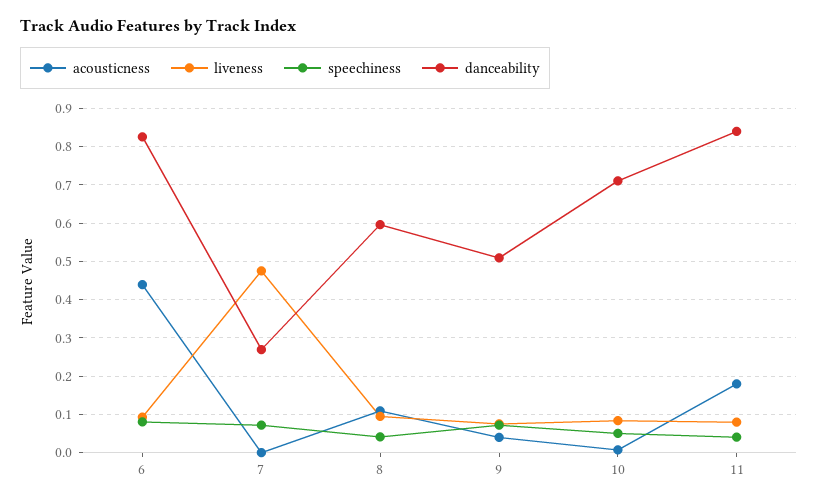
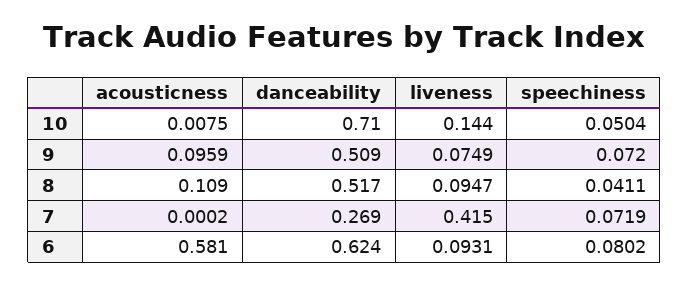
acousticness, 6: 0.44 -> 0.581
danceability, 6: 0.82 -> 0.624
liveness, 7: 0.48 -> 0.415
danceability, 8: 0.6 -> 0.517
acousticness, 9: 0.04 -> 0.0959
liveness, 10: 0.08 -> 0.144
acousticness, 11: 0.18 -> none
liveness, 11: 0.08 -> none
speechiness, 11: 0.04 -> none
danceability, 11: 0.84 -> none

